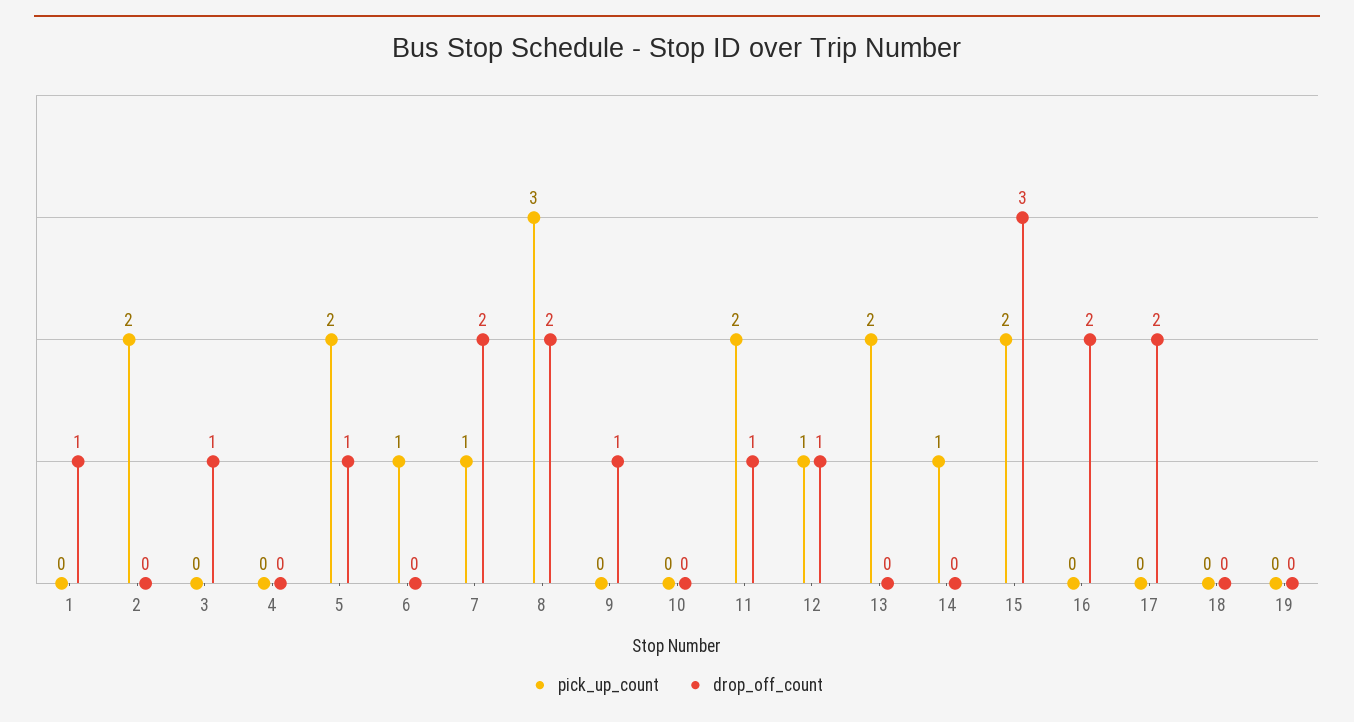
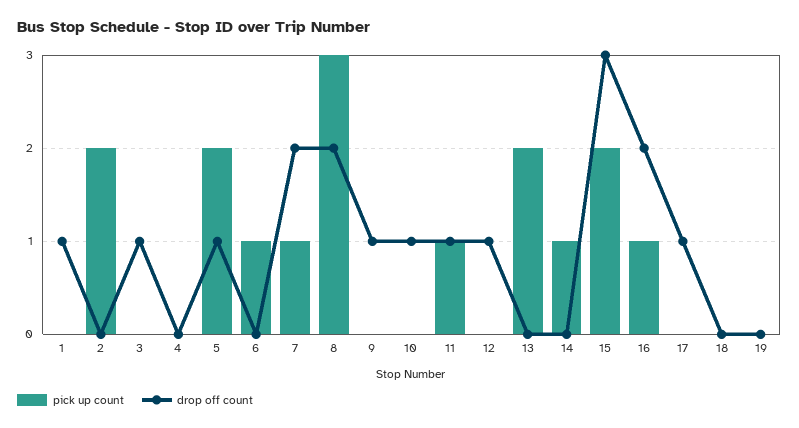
drop_off_count, 10: 0 -> 1
pick_up_count, 11: 2 -> 1
pick_up_count, 12: 1 -> 0
pick_up_count, 16: 0 -> 1
drop_off_count, 17: 2 -> 1

